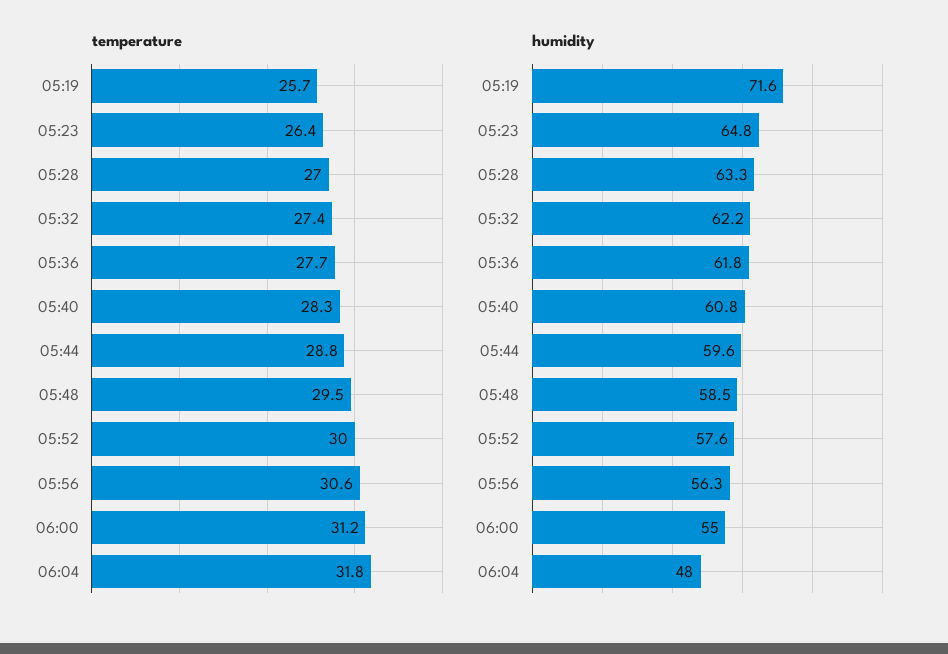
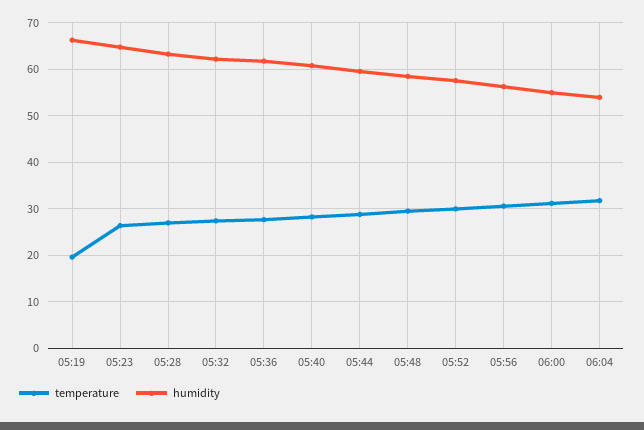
temperature, 05:19: 25.7 -> 20
humidity, 05:19: 71.6 -> 66
humidity, 06:04: 48 -> 54

